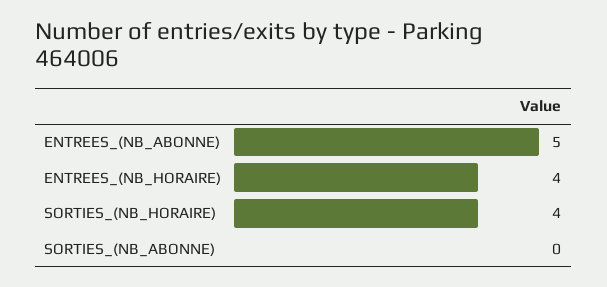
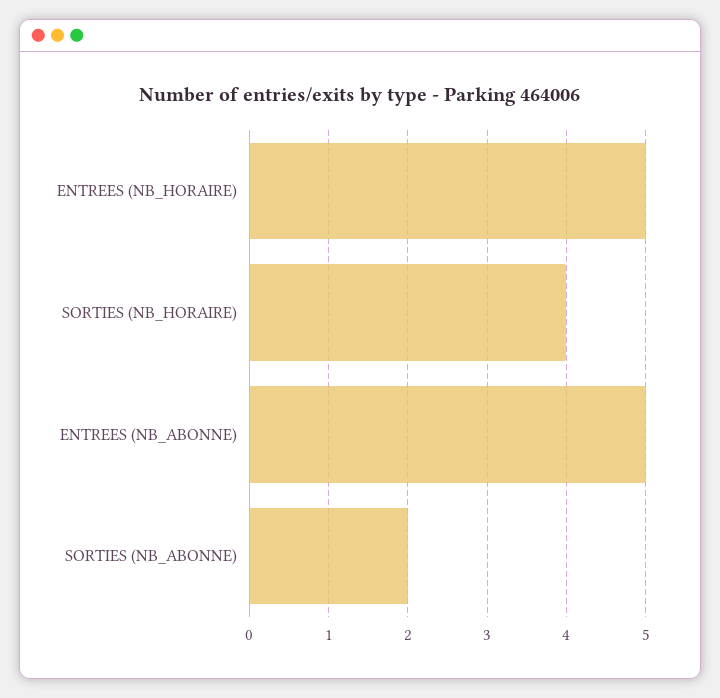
ENTREES_(NB_HORAIRE): 4 -> 5
SORTIES_(NB_ABONNE): 0 -> 2

